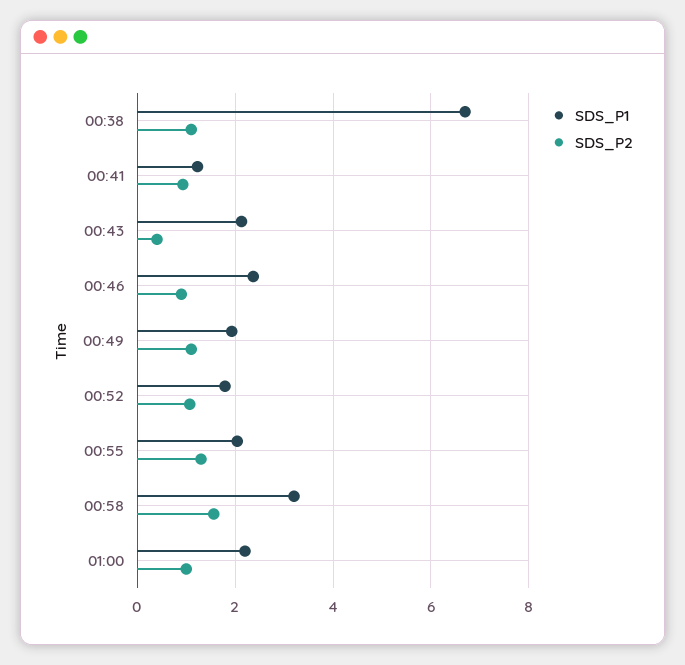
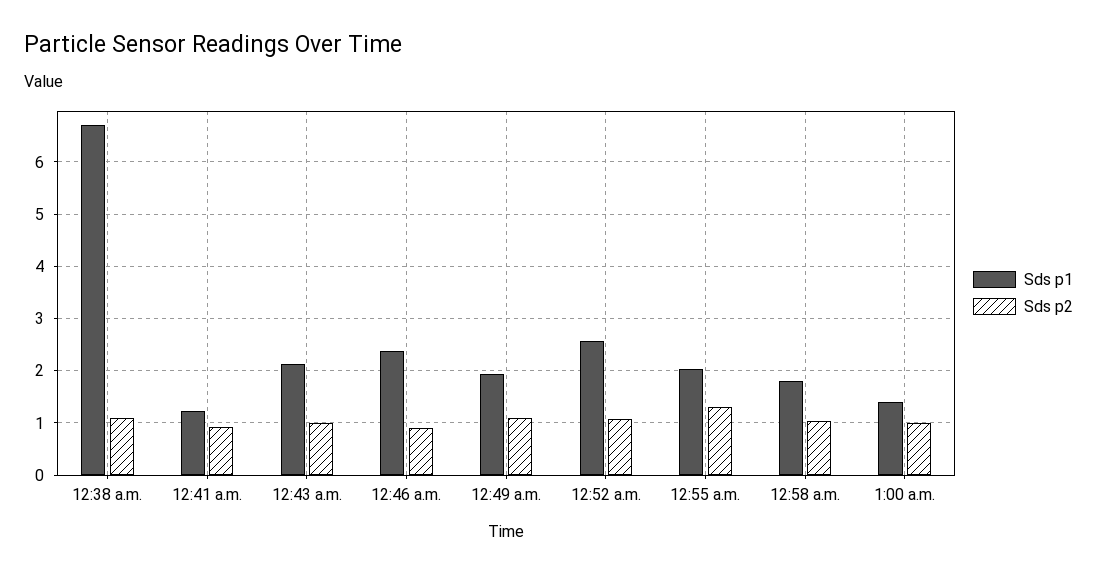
SDS_P2, 00:43: 0.4 -> 1
SDS_P1, 00:52: 1.8 -> 2.6
SDS_P1, 00:58: 3.2 -> 1.8
SDS_P2, 00:58: 1.6 -> 1
SDS_P1, 01:00: 2.2 -> 1.4

